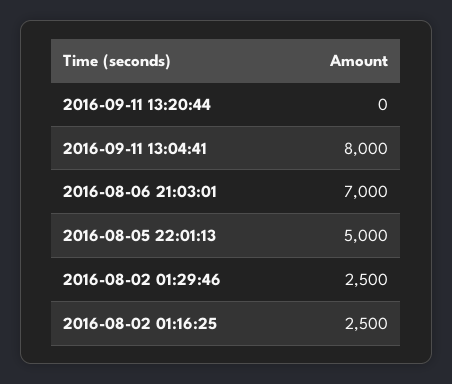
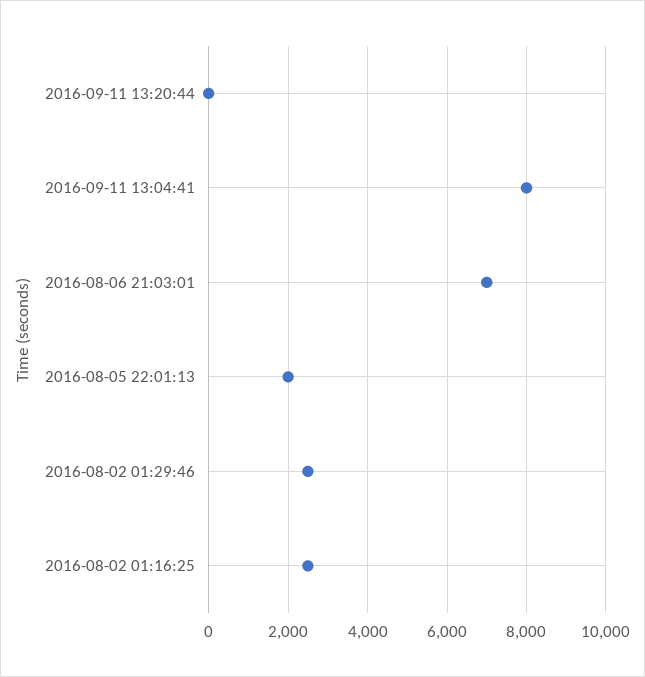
2016-08-05 22:01:13: 5000 -> 2000

